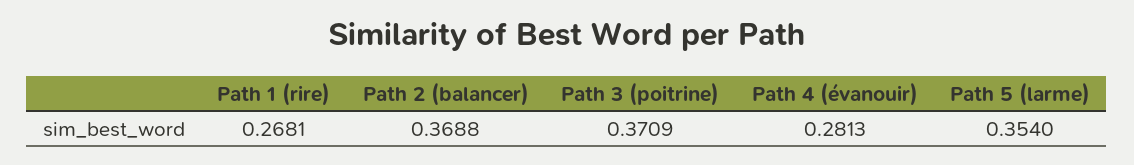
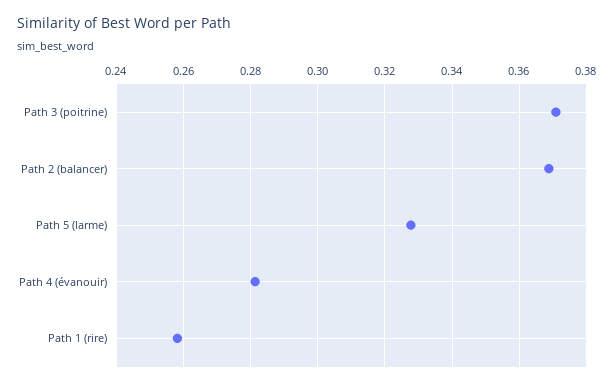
Path 1 (rire): 0.2681 -> 0.258
Path 5 (larme): 0.354 -> 0.328

